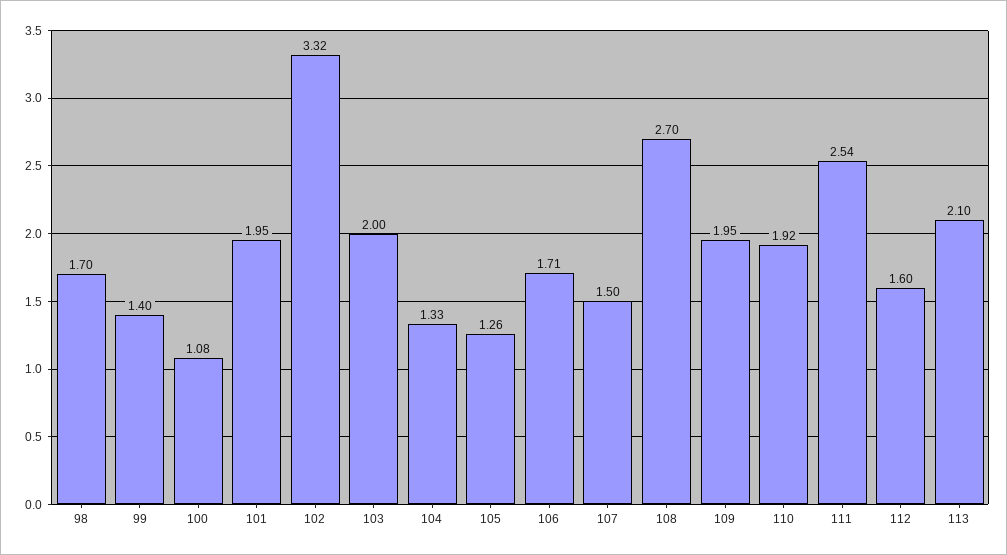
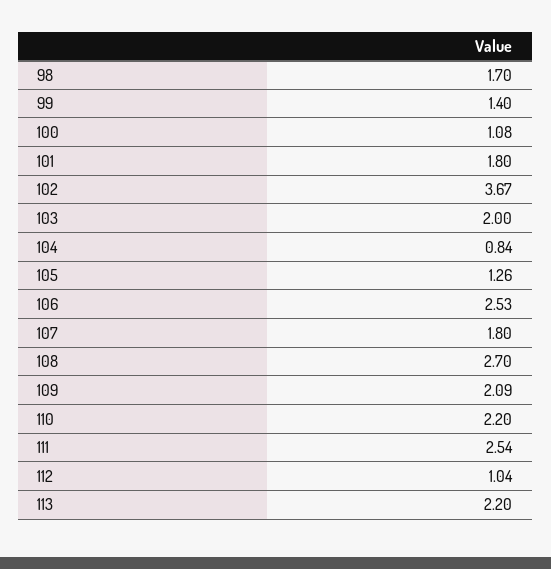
101: 1.95 -> 1.8
102: 3.32 -> 3.67
104: 1.33 -> 0.84
106: 1.71 -> 2.53
107: 1.5 -> 1.8
109: 1.95 -> 2.09
110: 1.92 -> 2.2
112: 1.6 -> 1.04
113: 2.1 -> 2.2

